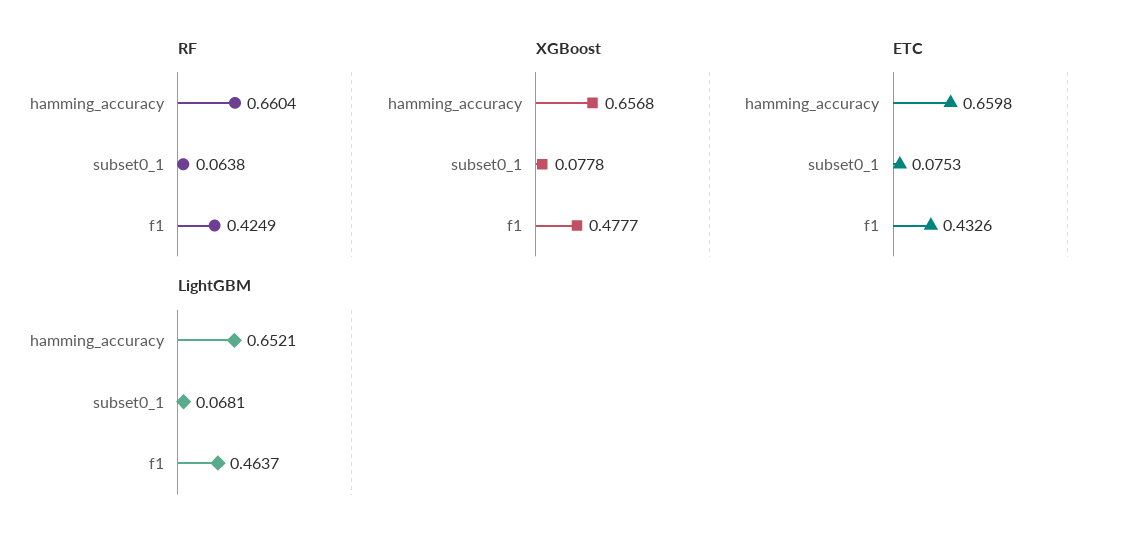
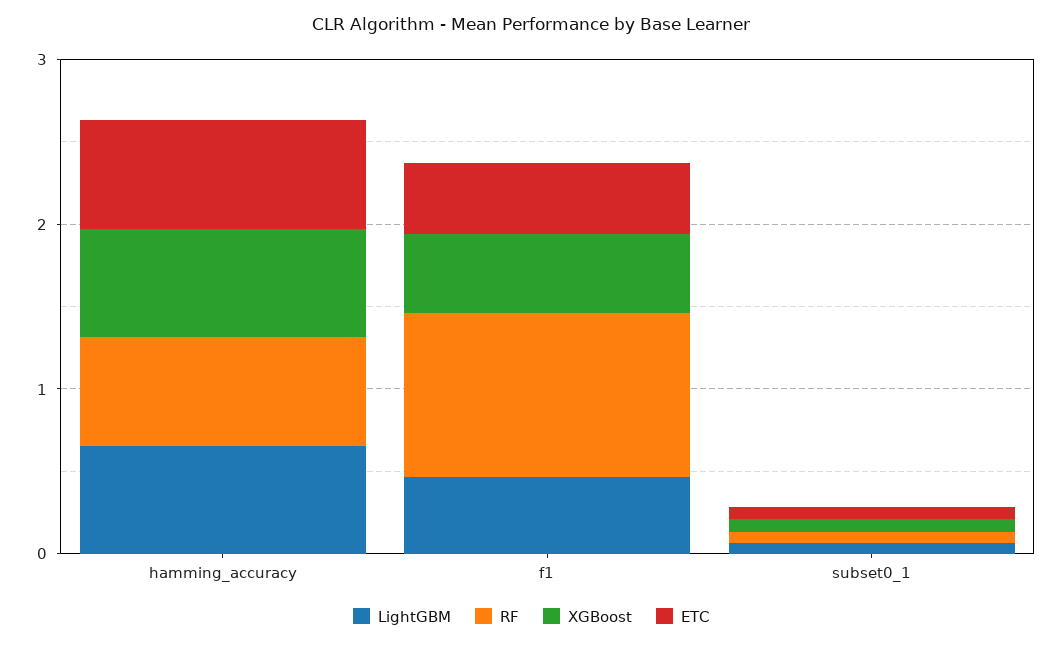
RF, f1: 0.4249 -> 1

